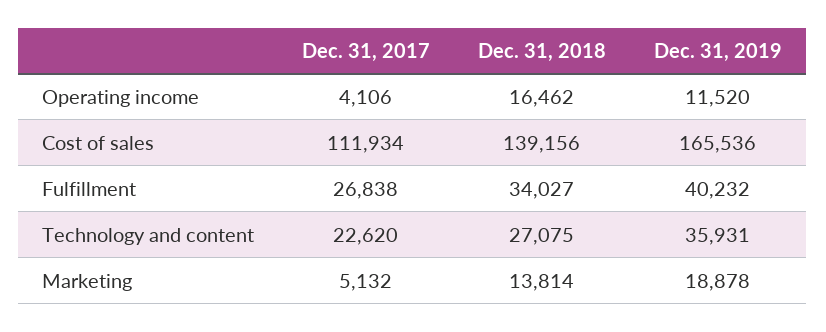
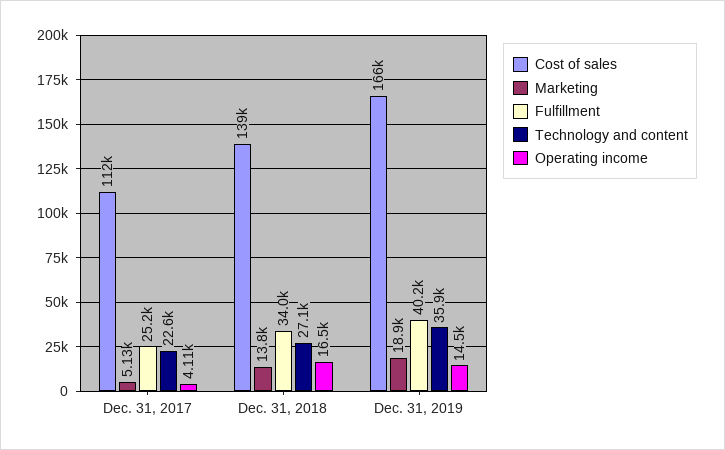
Operating income, Dec. 31, 2019: 11520 -> 14500
Fulfillment, Dec. 31, 2017: 26838 -> 25200

